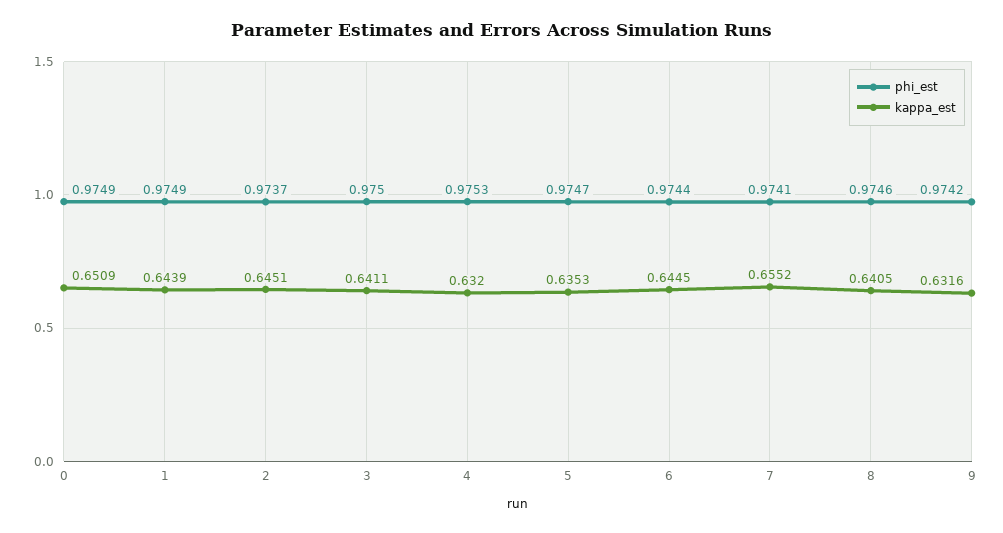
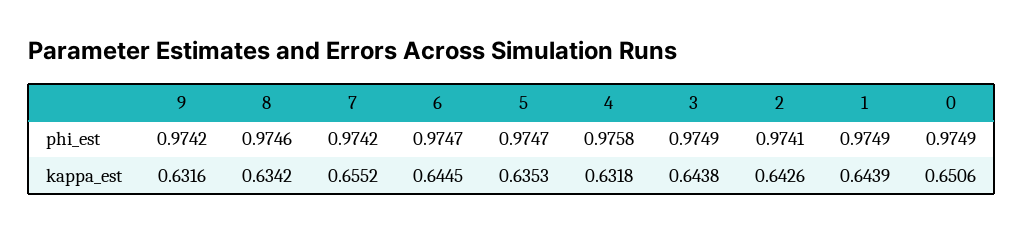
kappa_est, 0: 0.6509 -> 0.6506
phi_est, 2: 0.9737 -> 0.9741
kappa_est, 2: 0.6451 -> 0.6426
phi_est, 3: 0.975 -> 0.9749
kappa_est, 3: 0.6411 -> 0.6438
phi_est, 4: 0.9753 -> 0.9758
kappa_est, 4: 0.632 -> 0.6318
phi_est, 6: 0.9744 -> 0.9747
phi_est, 7: 0.9741 -> 0.9742
kappa_est, 8: 0.6405 -> 0.6342

